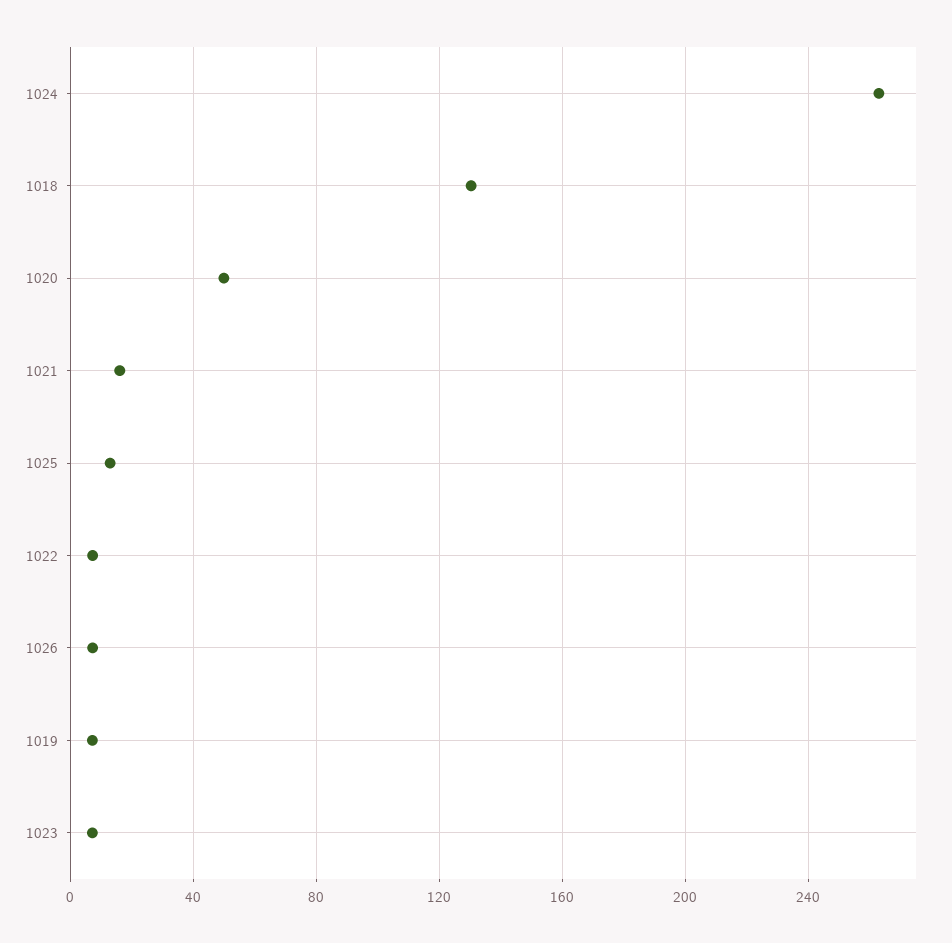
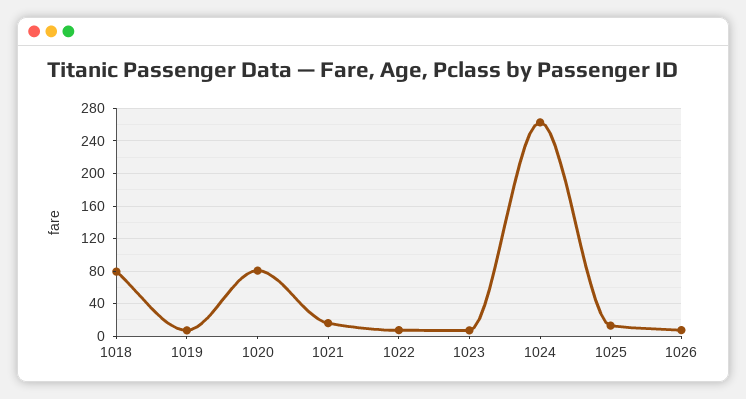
1018: 130 -> 80
1020: 50 -> 80

